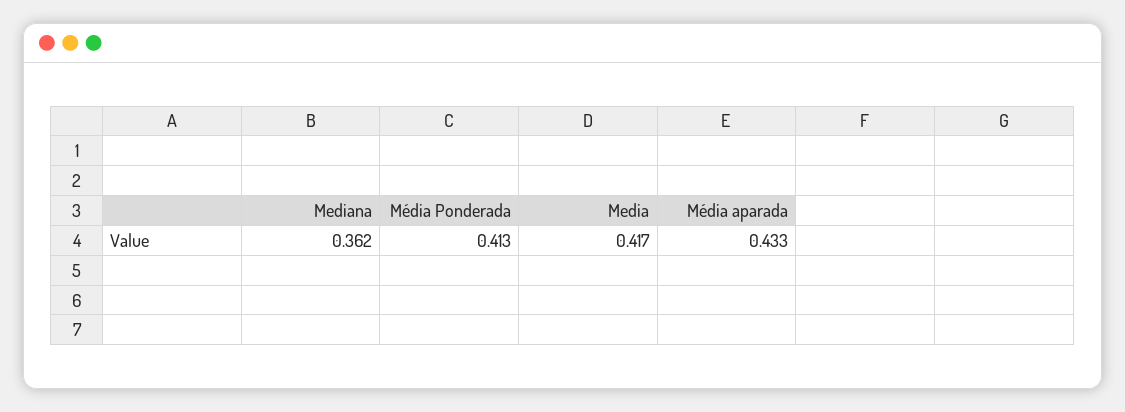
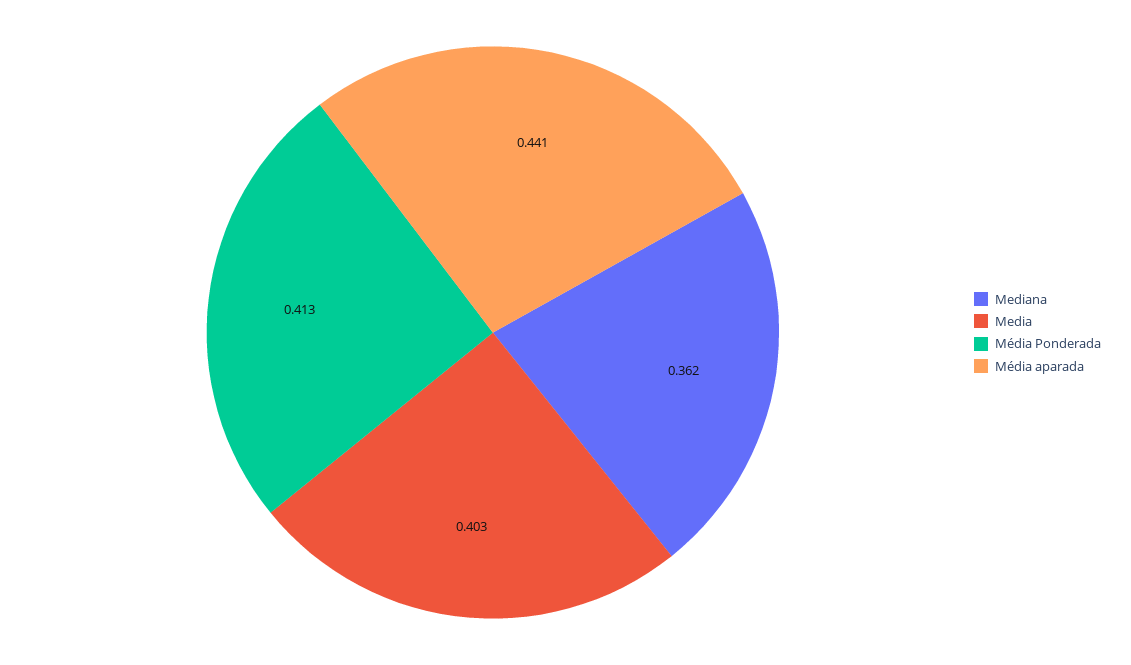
Media: 0.417 -> 0.403
Média aparada: 0.433 -> 0.441

